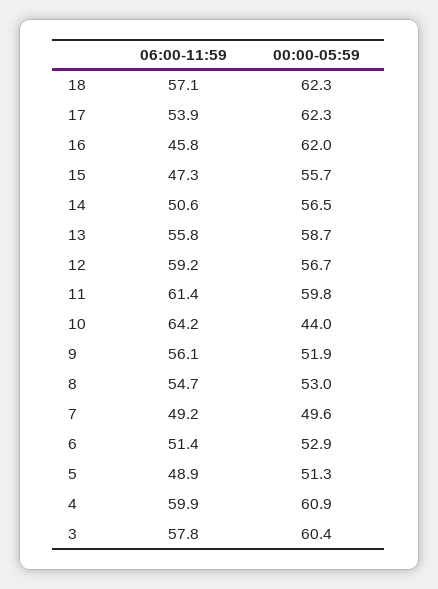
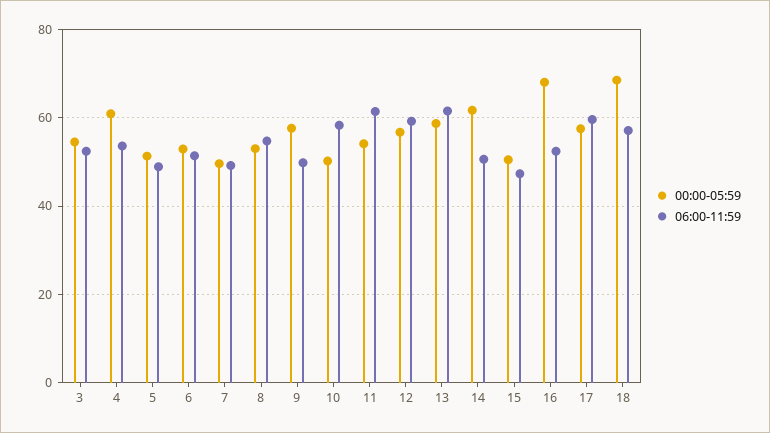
00:00-05:59, 18: 62.3 -> 68
06:00-11:59, 17: 53.9 -> 60
00:00-05:59, 17: 62.3 -> 58
06:00-11:59, 16: 45.8 -> 52
00:00-05:59, 16: 62 -> 68
00:00-05:59, 15: 55.7 -> 50
00:00-05:59, 14: 56.5 -> 62
06:00-11:59, 13: 55.8 -> 62
00:00-05:59, 11: 59.8 -> 54
06:00-11:59, 10: 64.2 -> 58
00:00-05:59, 10: 44 -> 50
06:00-11:59, 9: 56.1 -> 50
00:00-05:59, 9: 51.9 -> 58
06:00-11:59, 4: 59.9 -> 54
06:00-11:59, 3: 57.8 -> 52
00:00-05:59, 3: 60.4 -> 54

